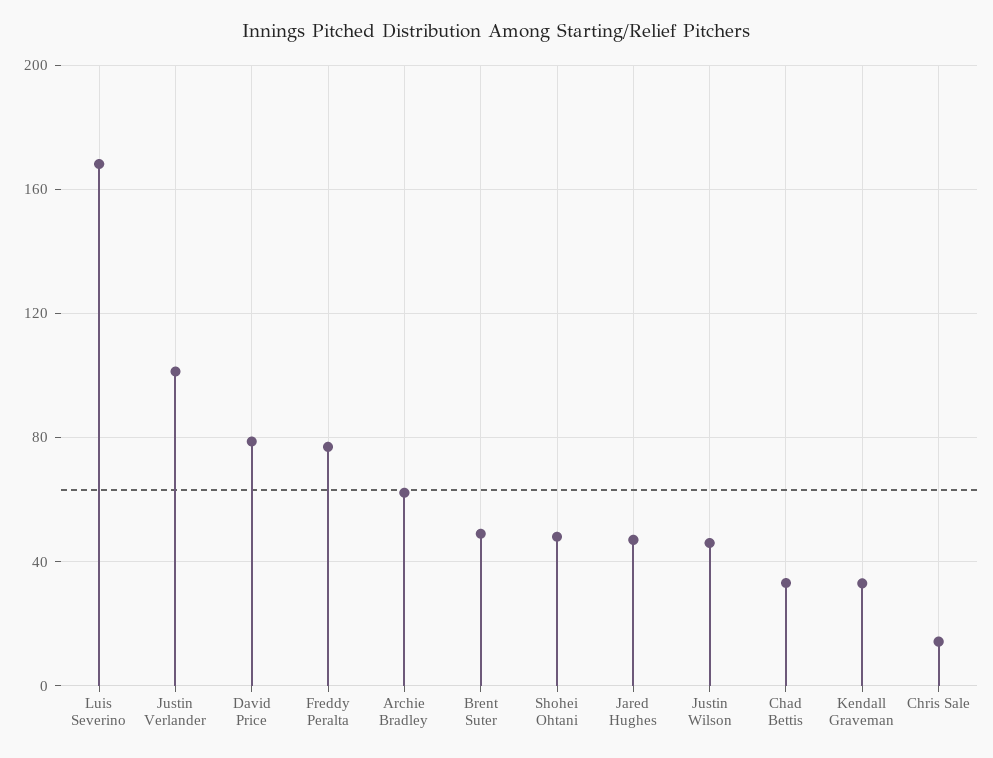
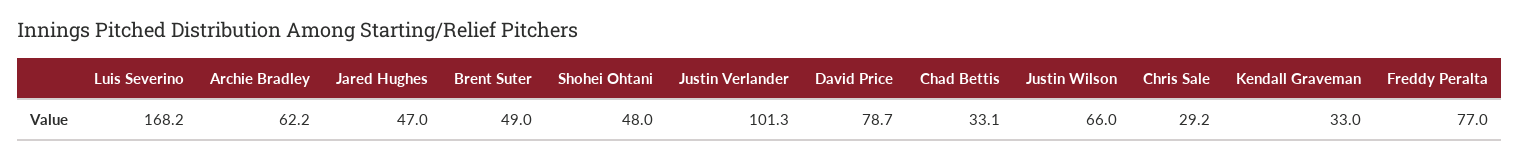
Justin Wilson: 45 -> 66
Chris Sale: 15 -> 29.2

